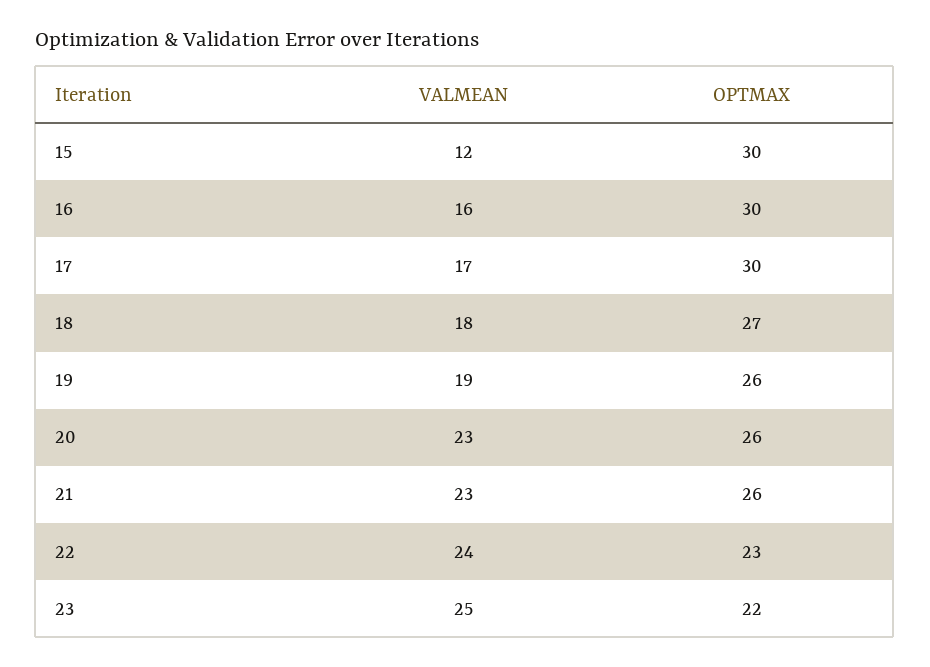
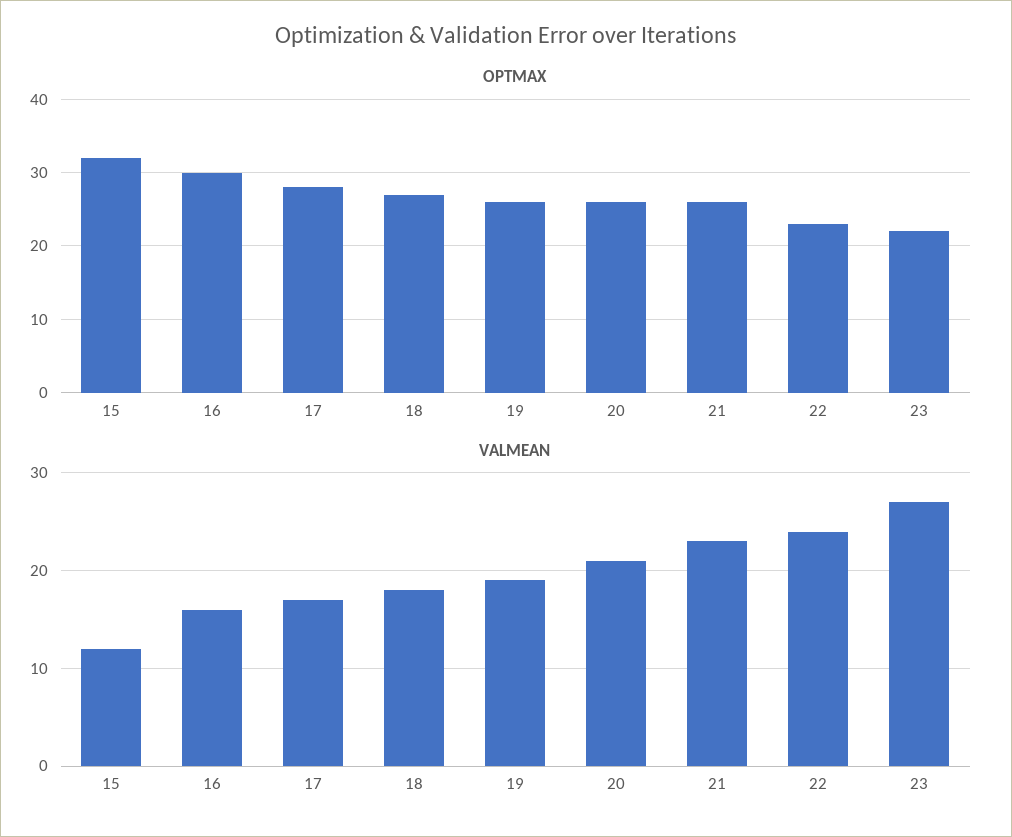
OPTMAX, 15: 30 -> 32
OPTMAX, 17: 30 -> 28
VALMEAN, 20: 23 -> 21
VALMEAN, 23: 25 -> 27

